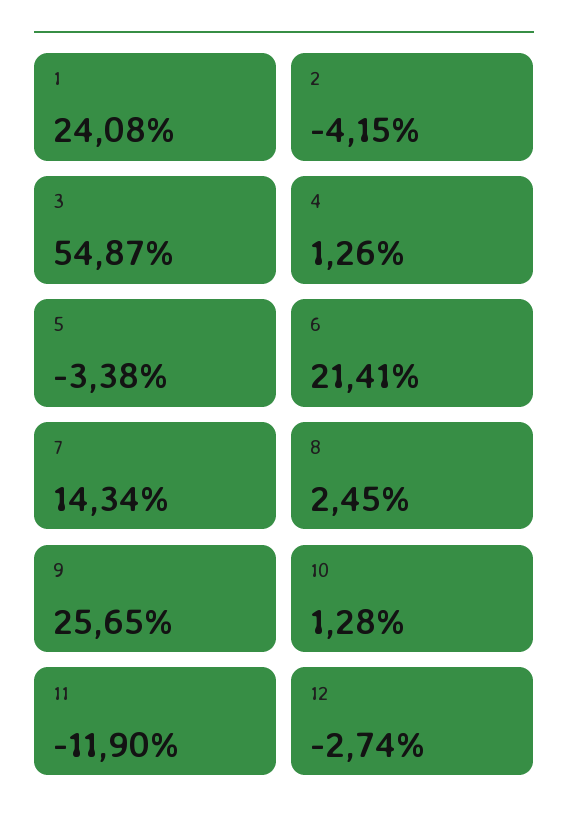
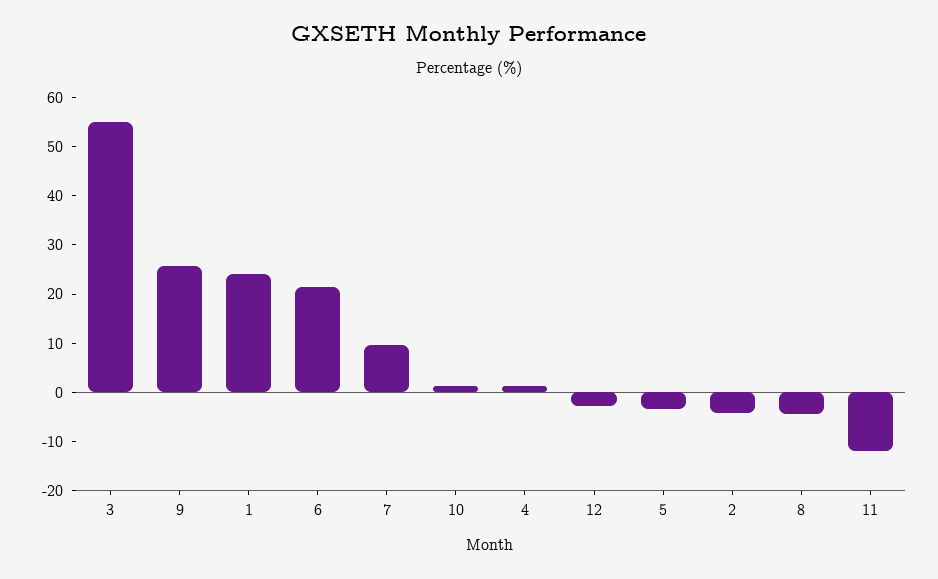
7: 14.34 -> 10
8: 2.45 -> -4

